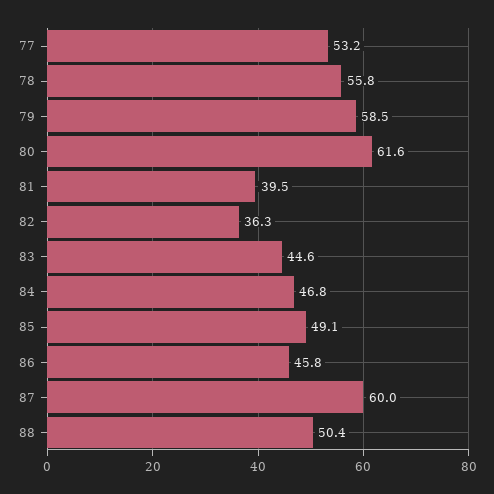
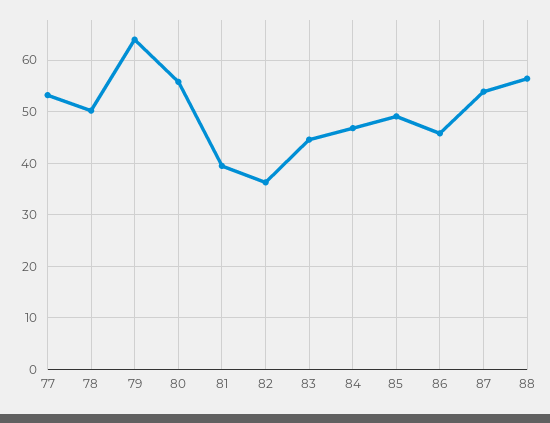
78: 55.8 -> 50
79: 58.5 -> 64
80: 61.6 -> 56
87: 60 -> 54
88: 50.4 -> 56

